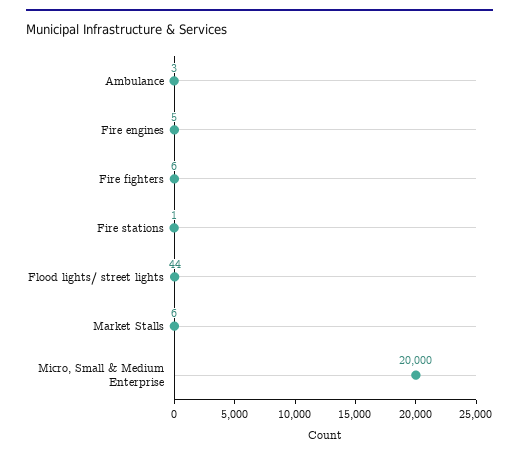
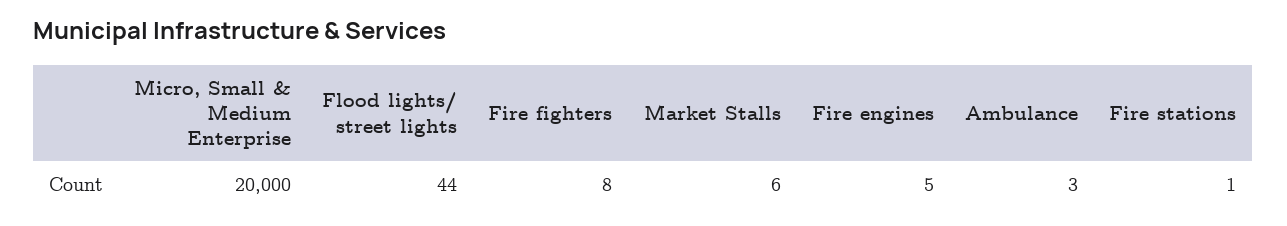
Fire fighters: 6 -> 8

